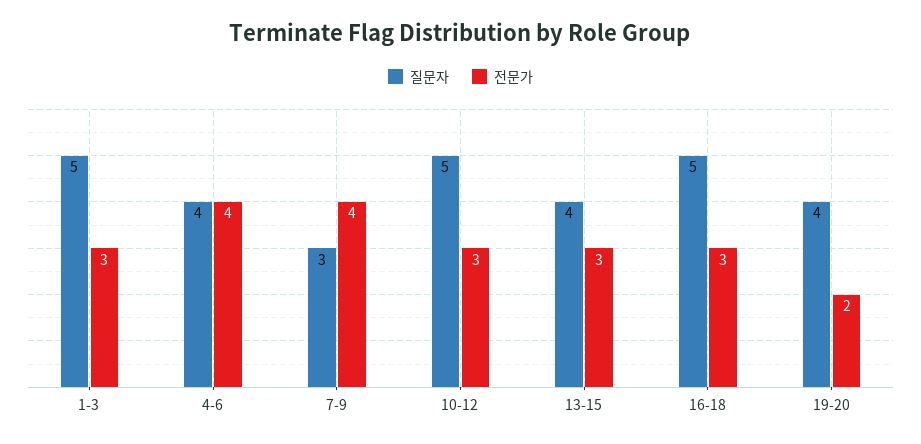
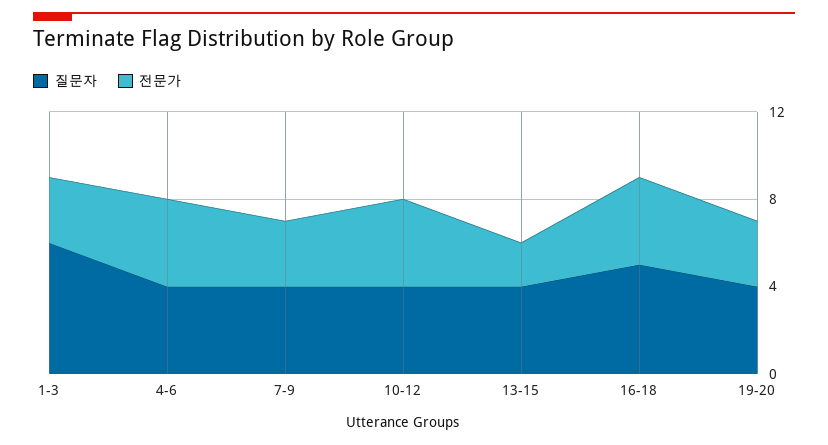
질문자, 1-3: 5 -> 6
질문자, 7-9: 3 -> 4
전문가, 7-9: 4 -> 3
질문자, 10-12: 5 -> 4
전문가, 10-12: 3 -> 4
전문가, 13-15: 3 -> 2
전문가, 16-18: 3 -> 4
전문가, 19-20: 2 -> 3

